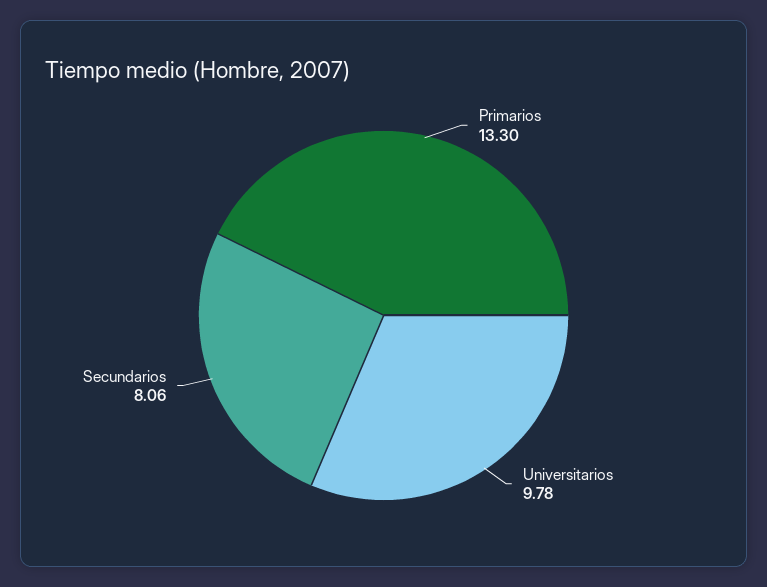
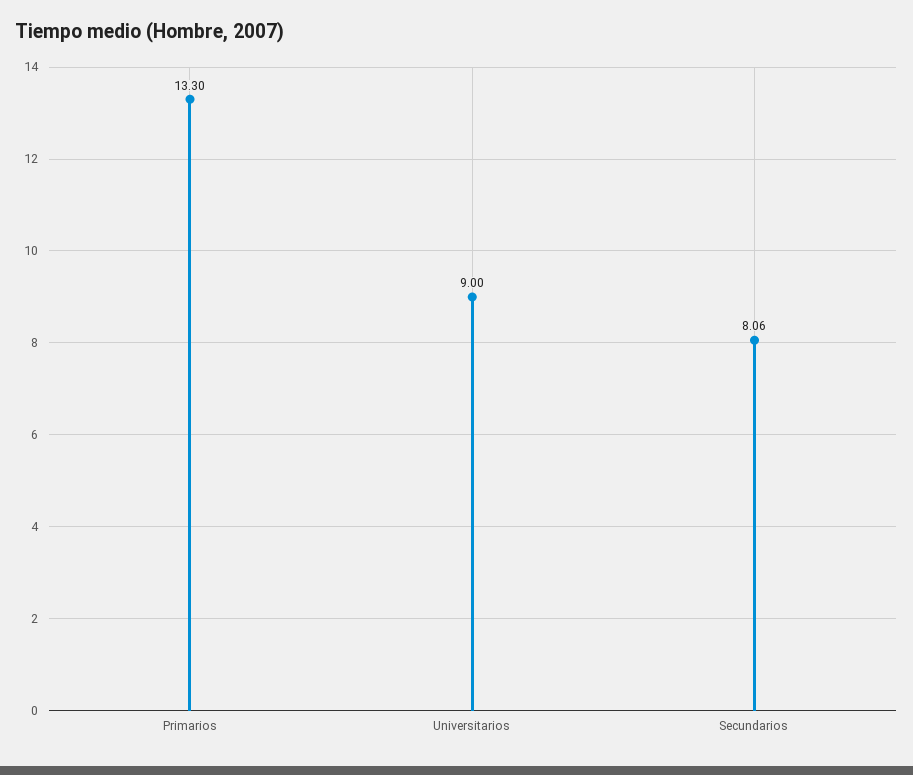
Universitarios: 9.78 -> 9

